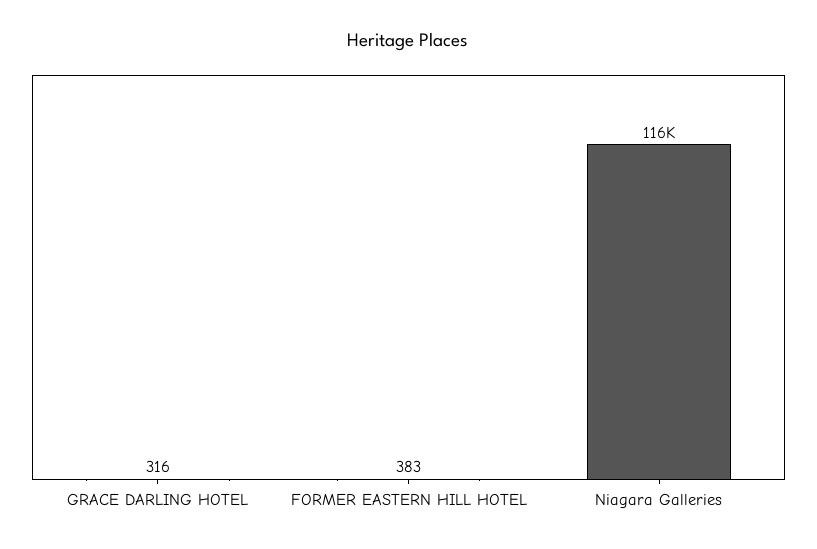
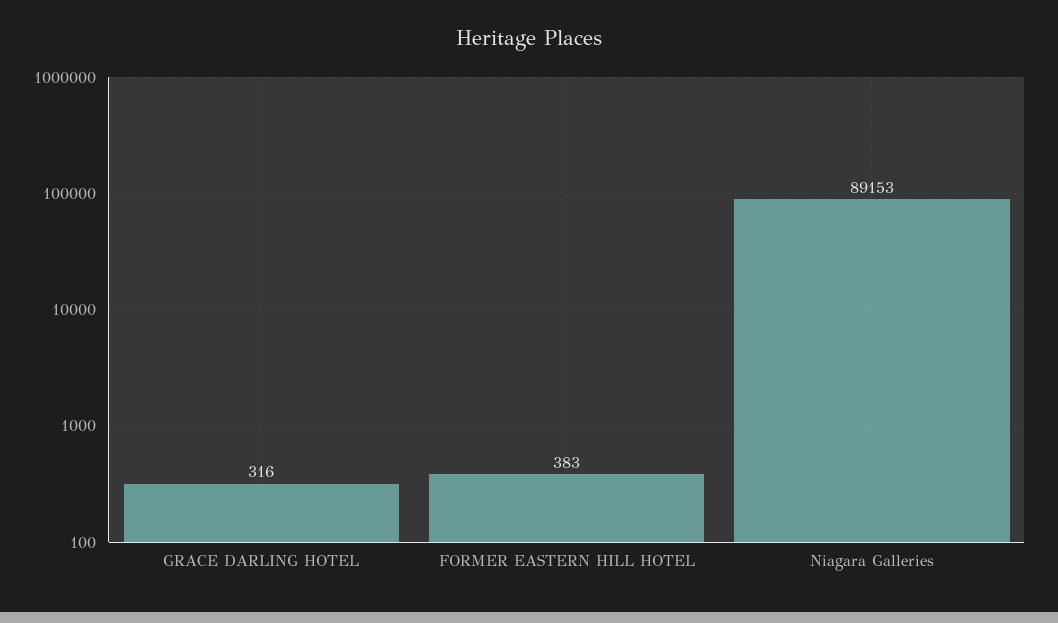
Niagara Galleries: 116000 -> 89153

